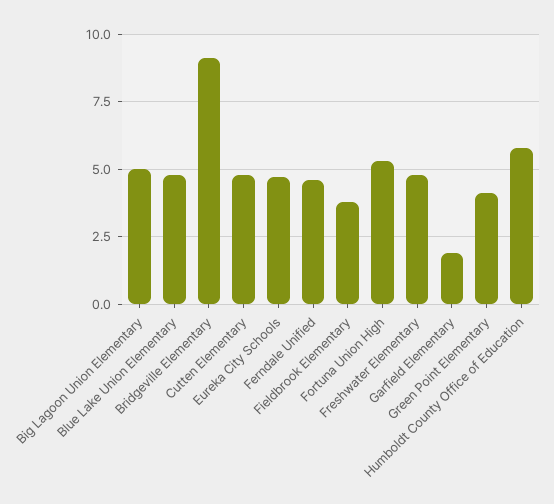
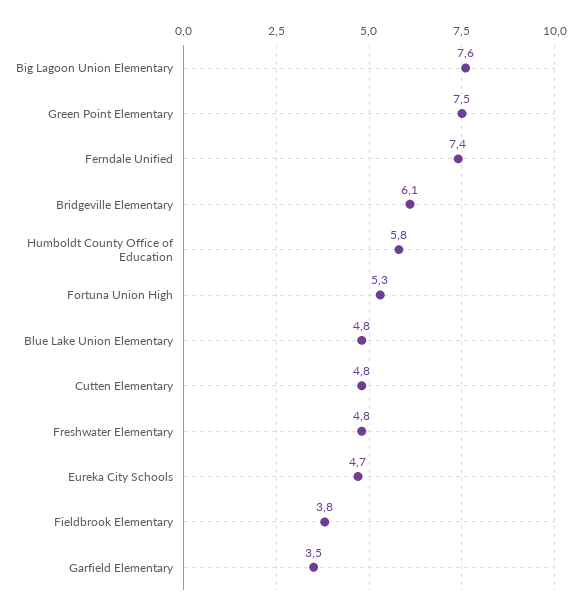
Big Lagoon Union Elementary: 5 -> 7.6
Bridgeville Elementary: 9 -> 6.1
Ferndale Unified: 4.5 -> 7.4
Garfield Elementary: 2 -> 3.5
Green Point Elementary: 4 -> 7.5

